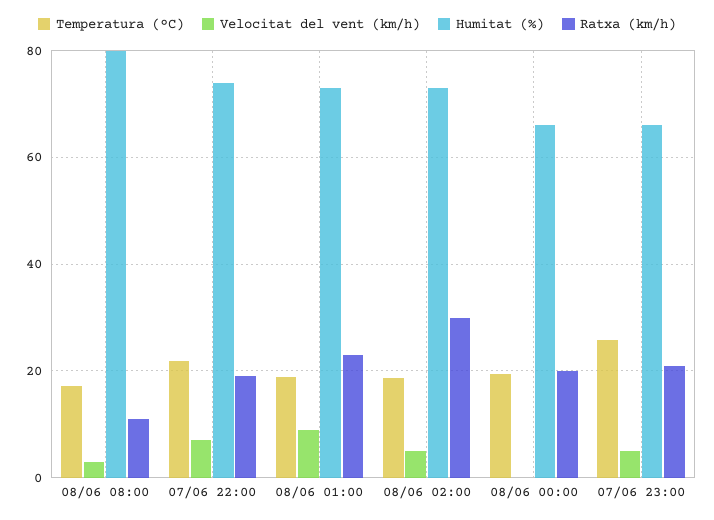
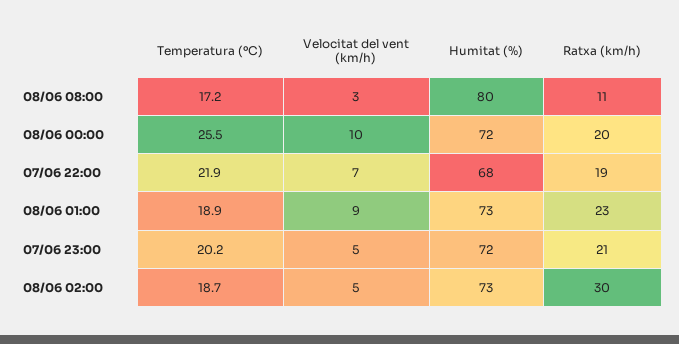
Humitat (%), 07/06 22:00: 74 -> 68
Temperatura (ºC), 08/06 00:00: 20 -> 25.5
Velocitat del vent (km/h), 08/06 00:00: 0 -> 10
Humitat (%), 08/06 00:00: 66 -> 72
Temperatura (ºC), 07/06 23:00: 26 -> 20.2
Humitat (%), 07/06 23:00: 66 -> 72

